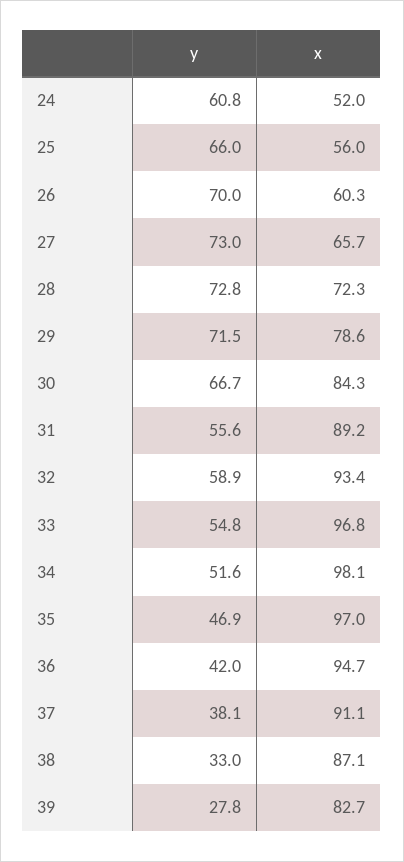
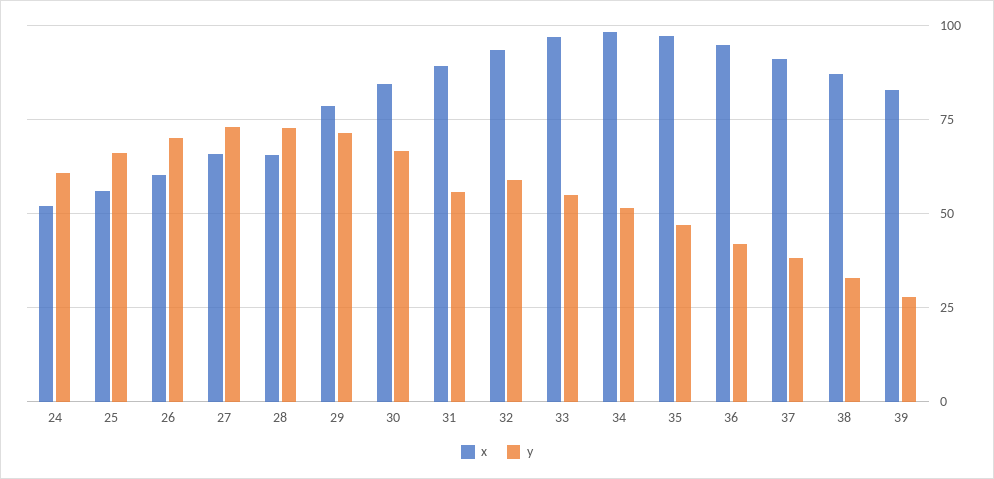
x, 28: 72.3 -> 65

